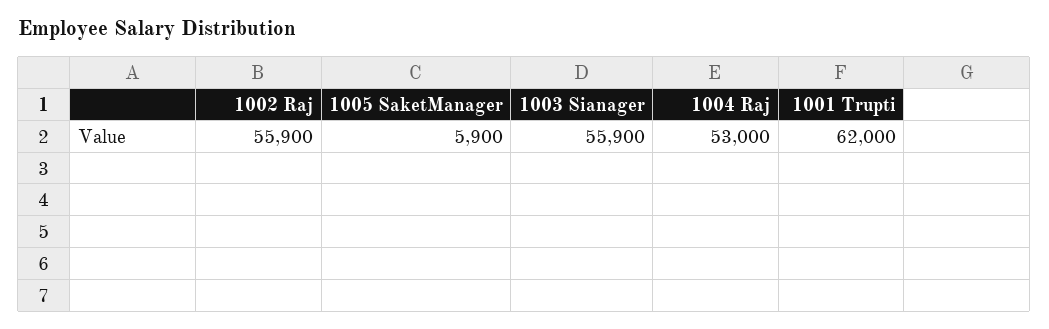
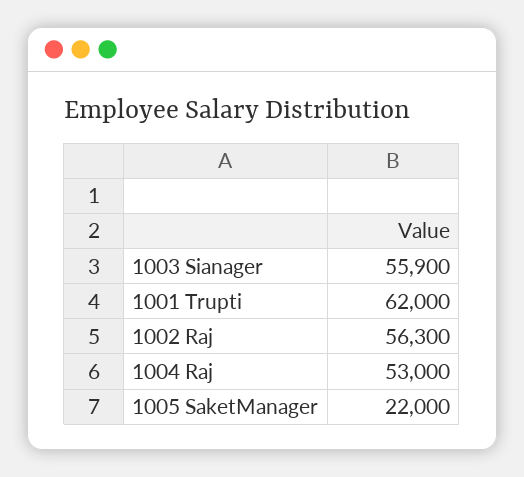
1002 Raj: 55900 -> 56300
1005 SaketManager: 5900 -> 22000

